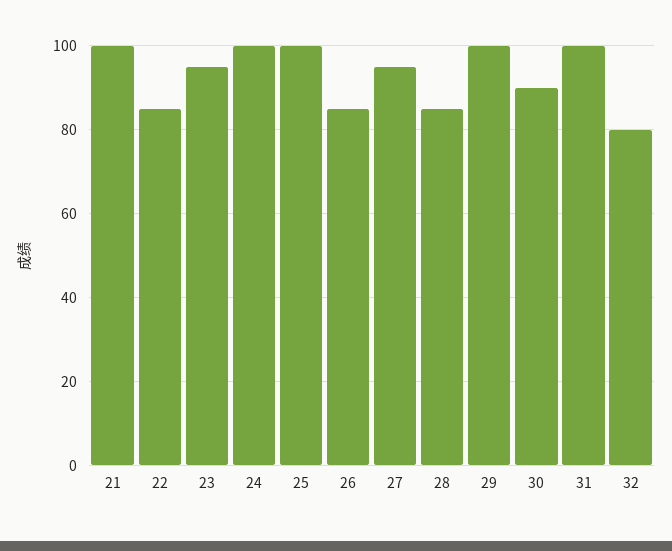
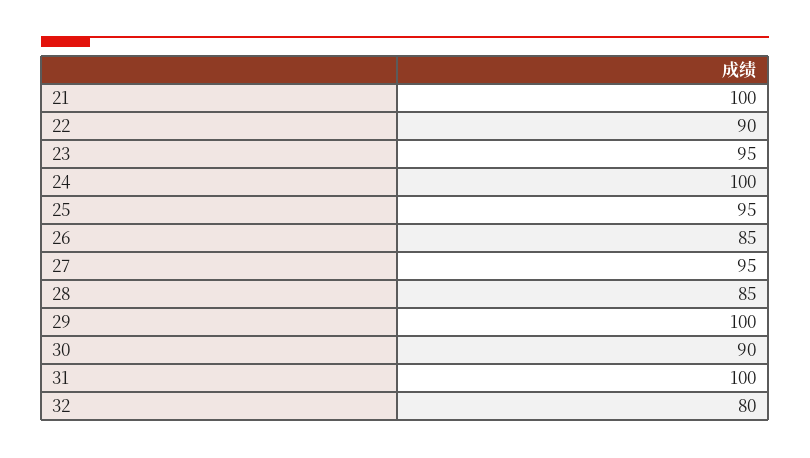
22: 85 -> 90
25: 100 -> 95

